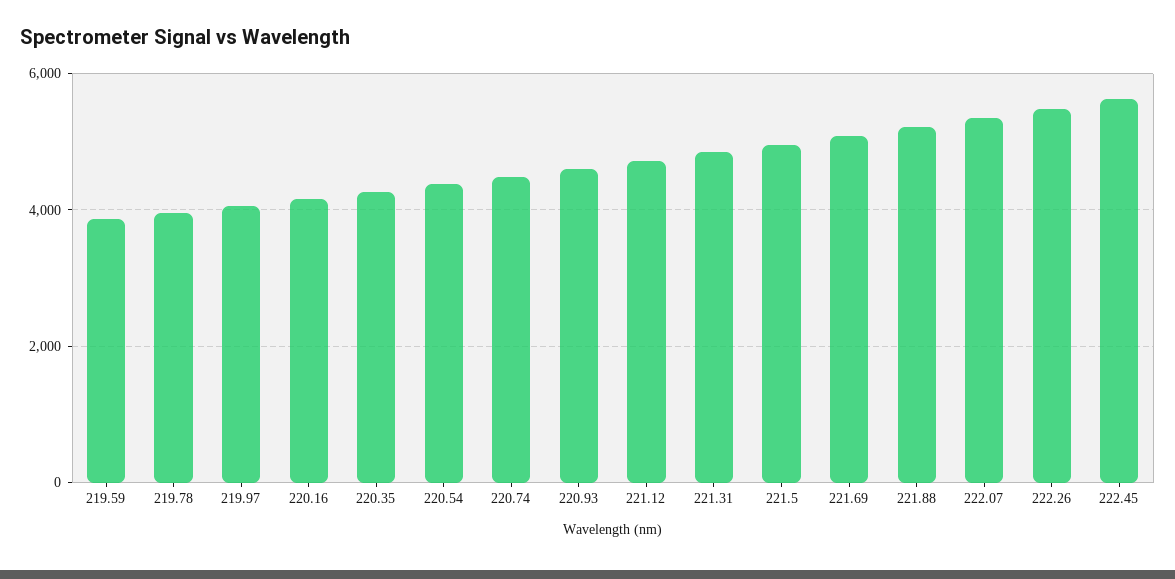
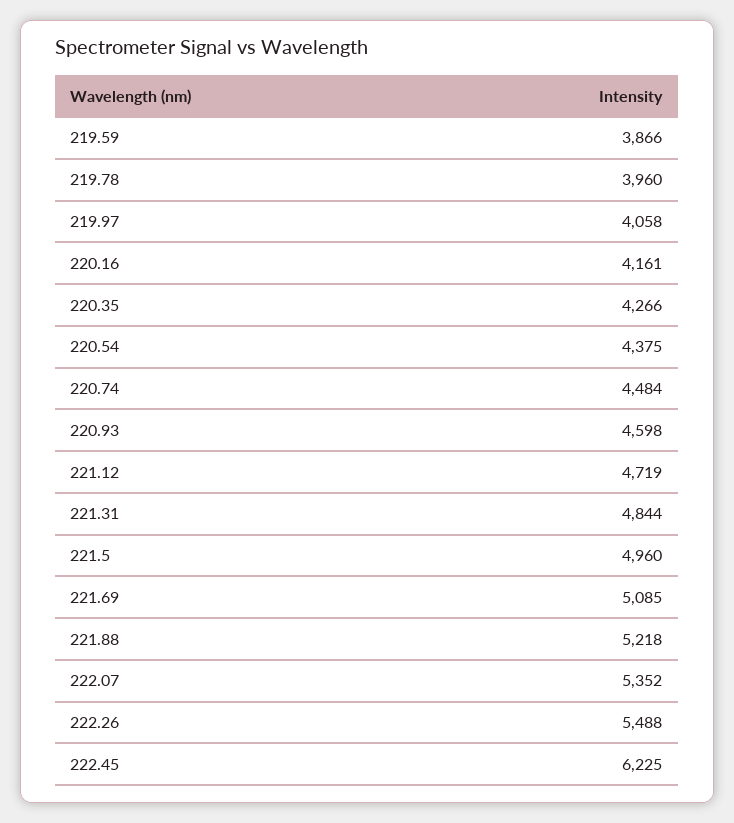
222.45: 5600 -> 6225

